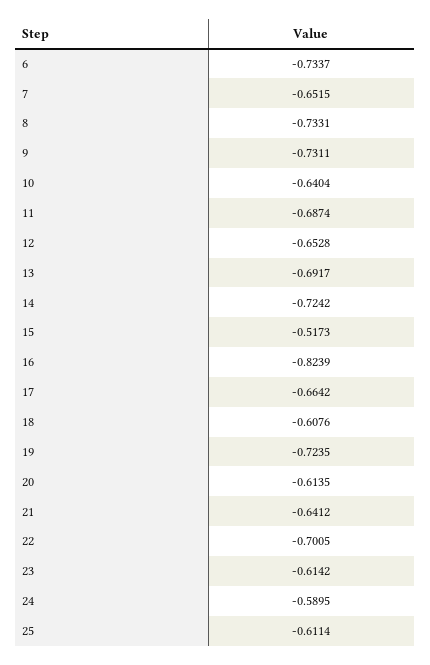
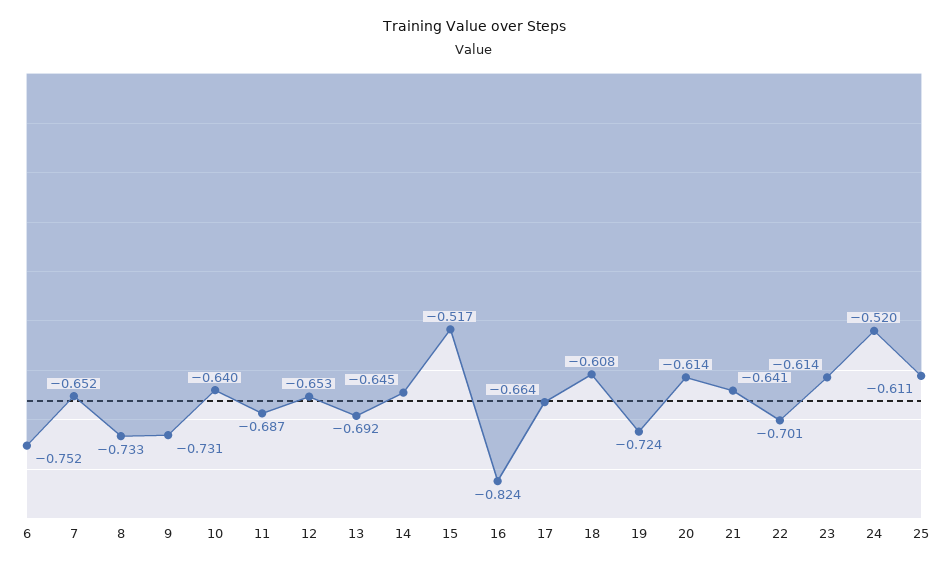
6: -0.7337 -> -0.752
14: -0.7242 -> -0.645
24: -0.5895 -> -0.52

